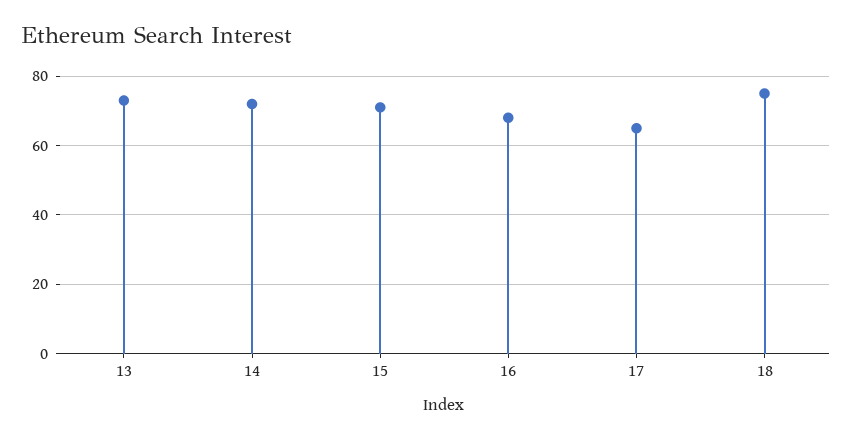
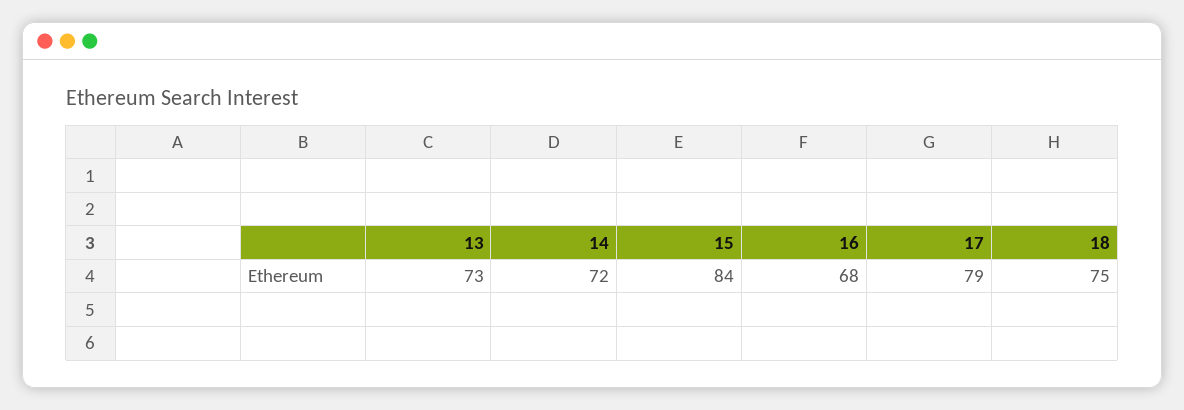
15: 70 -> 84
17: 65 -> 79

